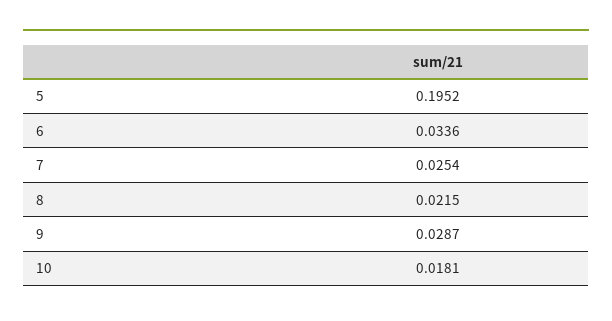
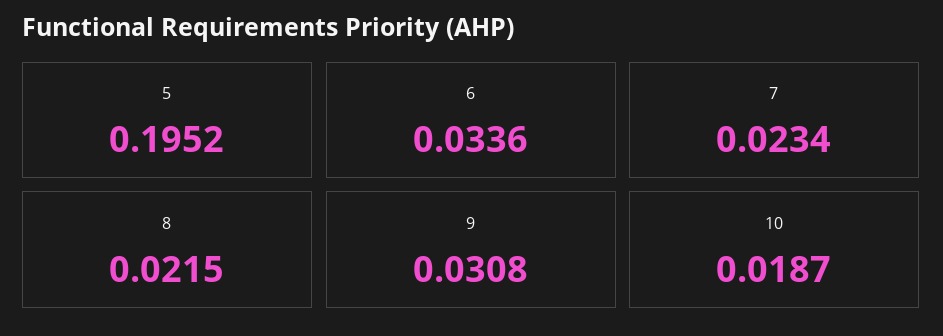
7: 0.0254 -> 0.0234
9: 0.0287 -> 0.0308
10: 0.0181 -> 0.0187

